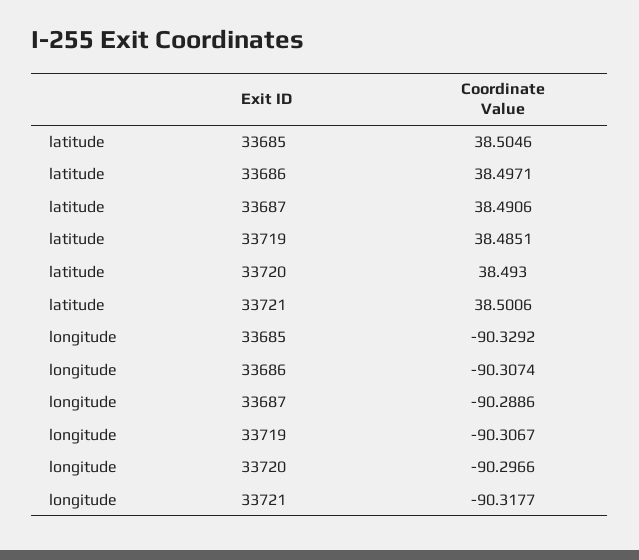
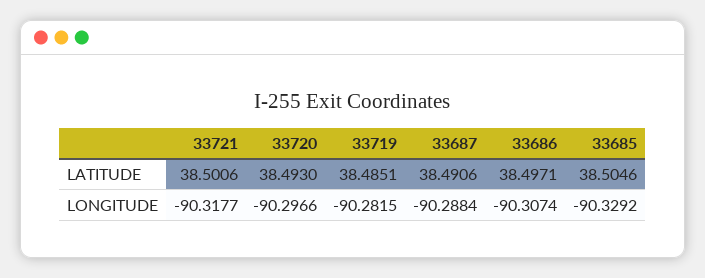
longitude, 33687: -90.2886 -> -90.2884
longitude, 33719: -90.3067 -> -90.2815

